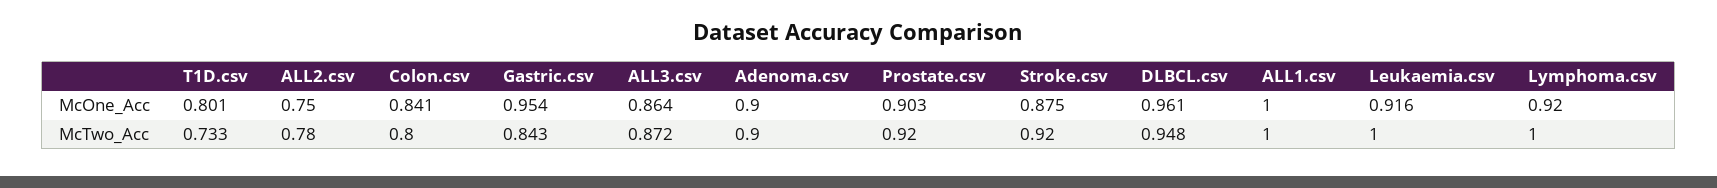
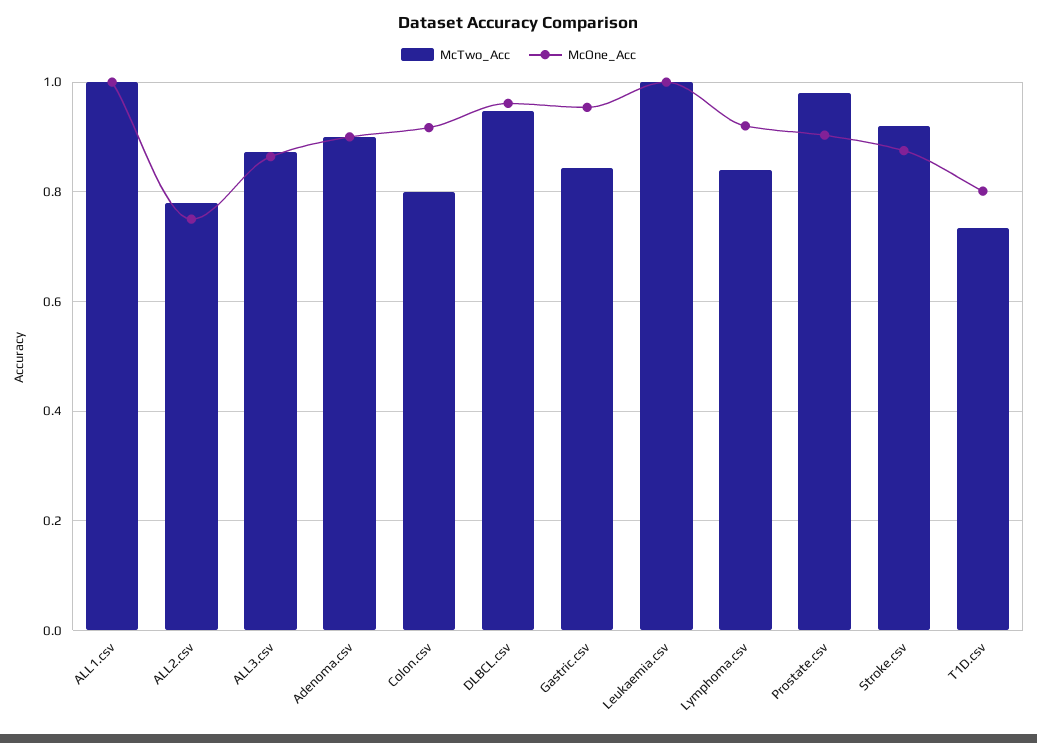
McOne_Acc, Colon.csv: 0.841 -> 0.92
McOne_Acc, Leukaemia.csv: 0.916 -> 1
McTwo_Acc, Prostate.csv: 0.92 -> 0.98
McTwo_Acc, Lymphoma.csv: 1 -> 0.84

